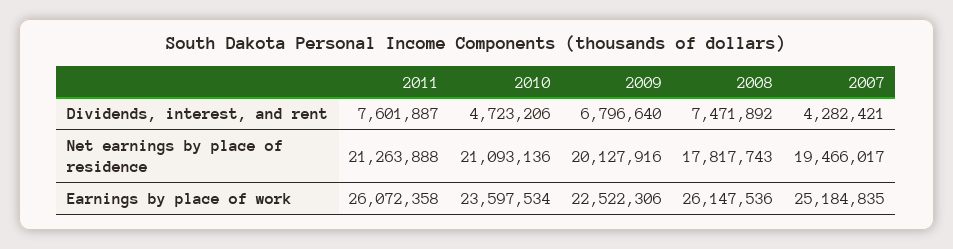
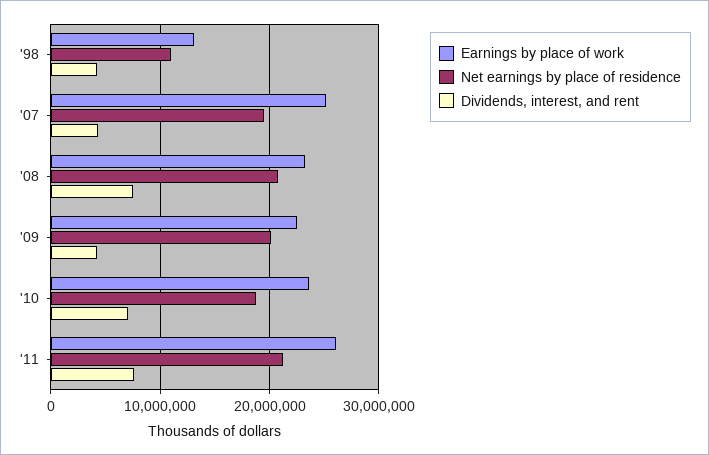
Dividends, interest, and rent, 2010: 4723206 -> 7000000
Dividends, interest, and rent, 2009: 6796640 -> 4000000
Net earnings by place of residence, 2010: 21093136 -> 19000000
Net earnings by place of residence, 2008: 17817743 -> 21000000
Earnings by place of work, 2008: 26147536 -> 23000000
Earnings by place of work, '98: none -> 13000000
Net earnings by place of residence, '98: none -> 11000000
Dividends, interest, and rent, '98: none -> 4000000

